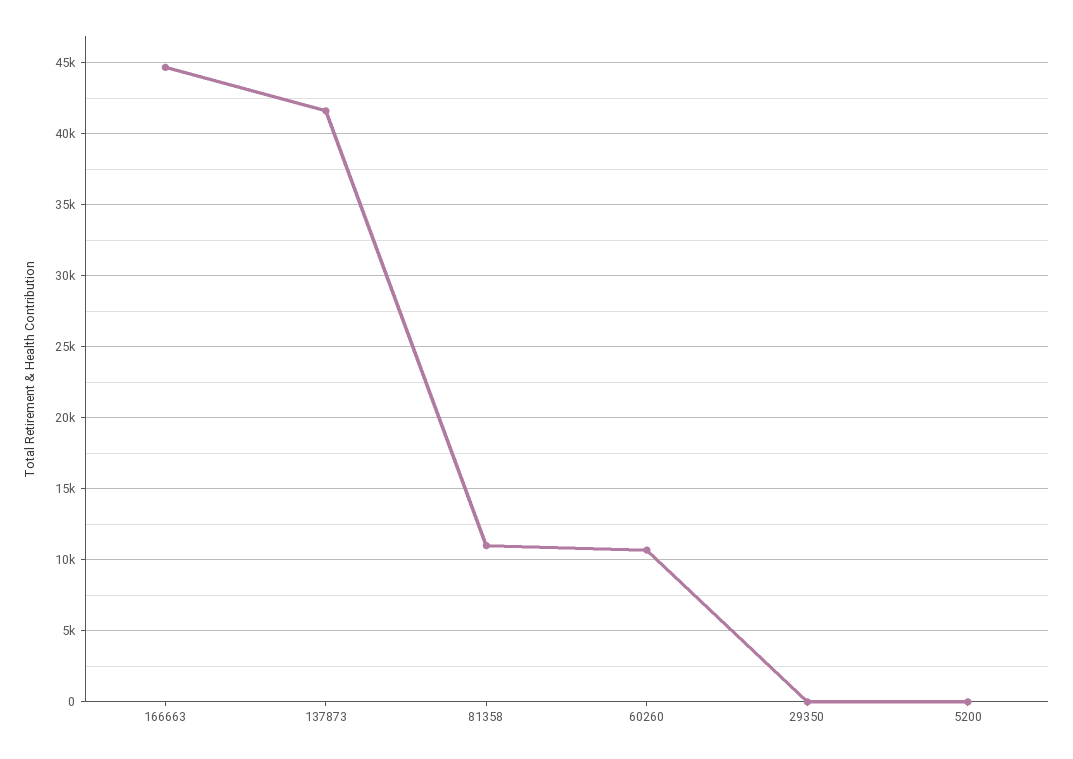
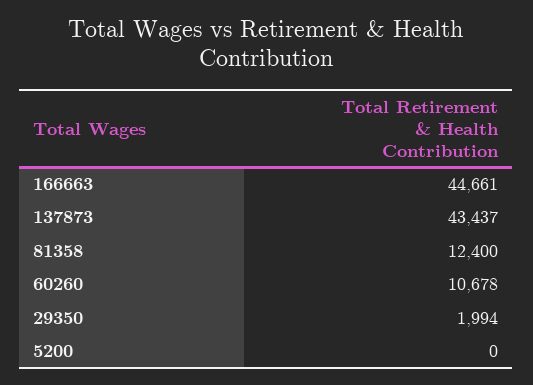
137873: 41500 -> 43437
81358: 11000 -> 12400
29350: 0 -> 1994

